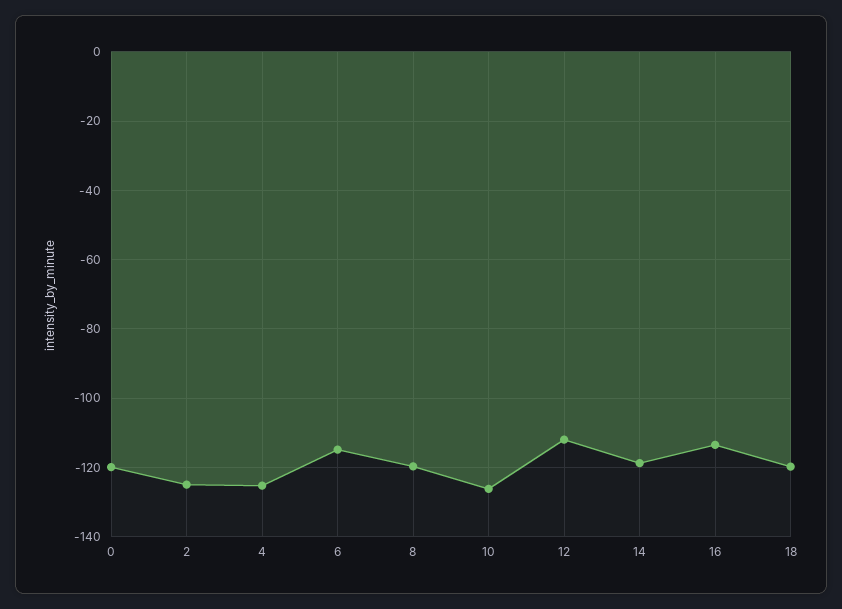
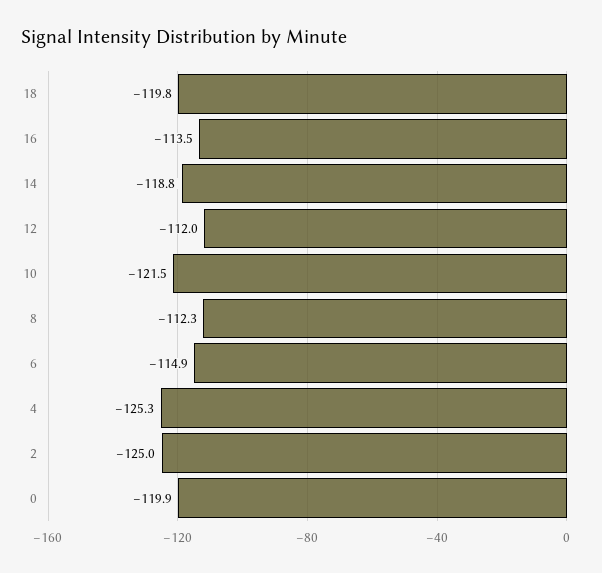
8: -120 -> -112.3
10: -126 -> -121.5

